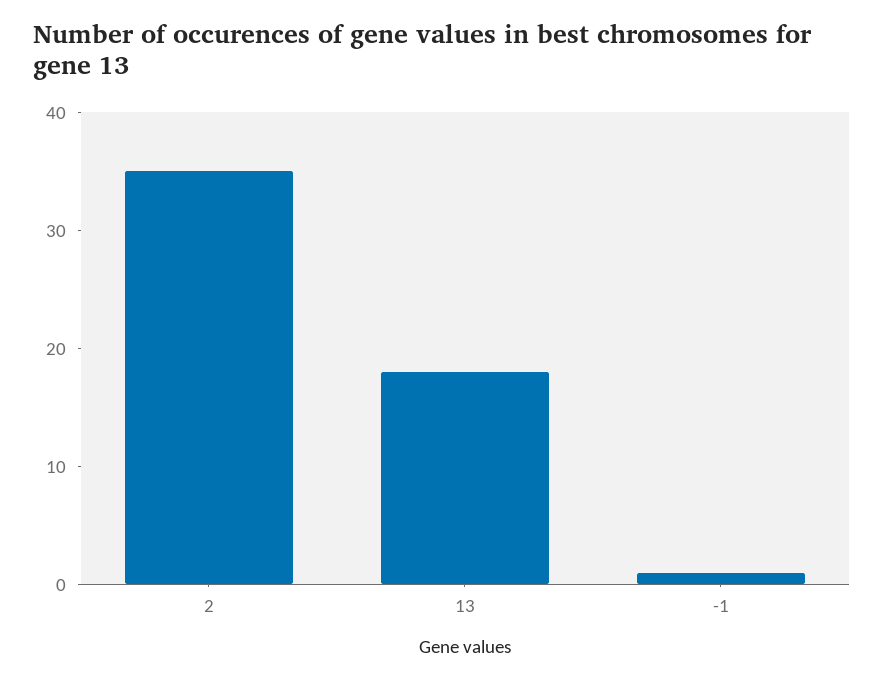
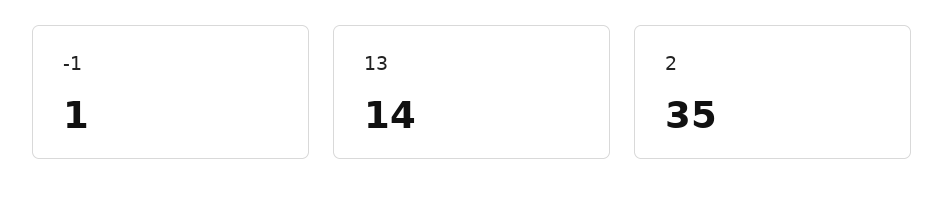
13: 18 -> 14

